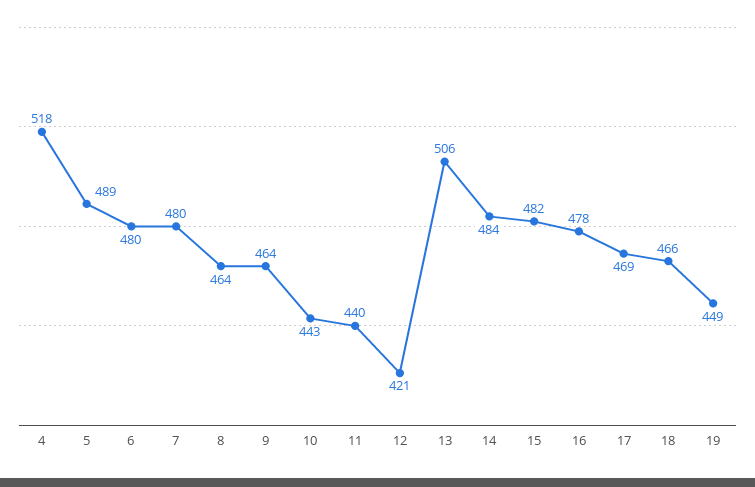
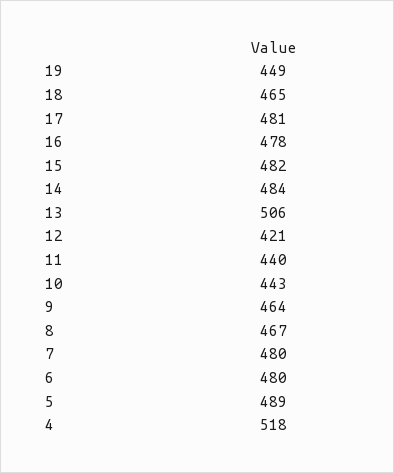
8: 464 -> 467
17: 469 -> 481
18: 466 -> 465

